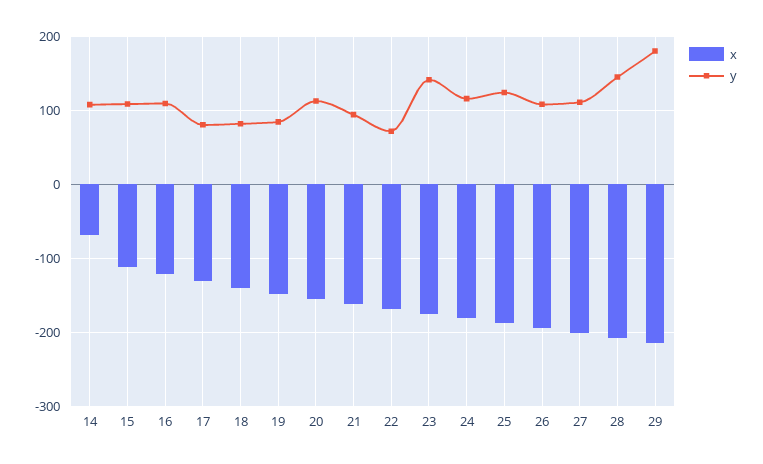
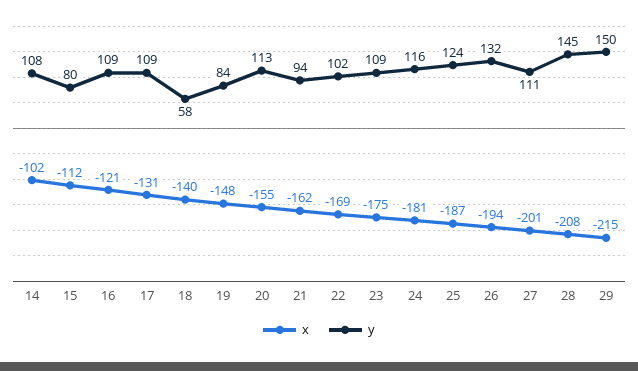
x, 14: -70 -> -102
y, 15: 110 -> 80
y, 17: 80 -> 109
y, 18: 80 -> 58
y, 22: 70 -> 102
y, 23: 140 -> 109
y, 26: 110 -> 132
y, 29: 180 -> 150

